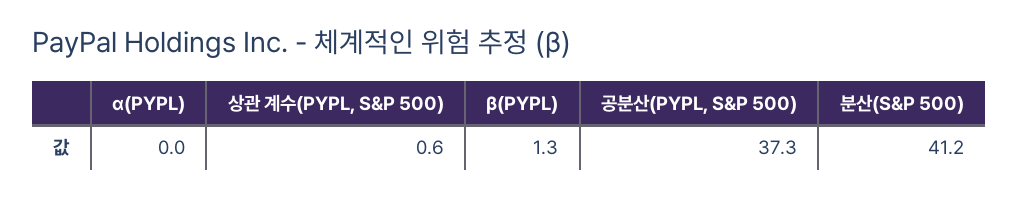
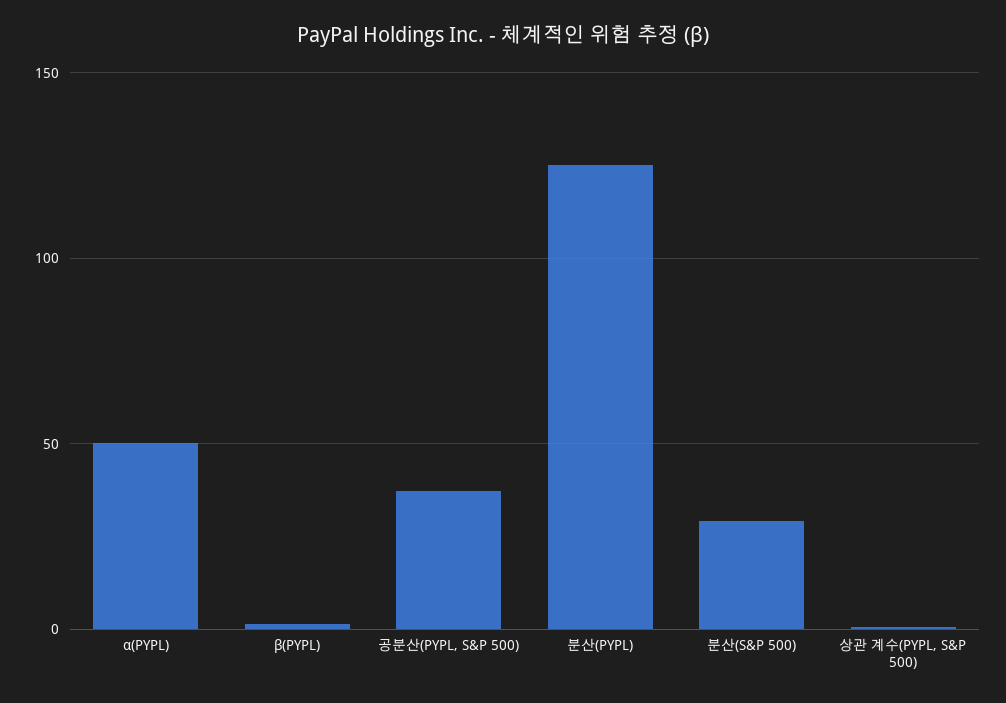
α(PYPL): 0 -> 50
분산(S&P 500): 41.2 -> 30
분산(PYPL): none -> 125

